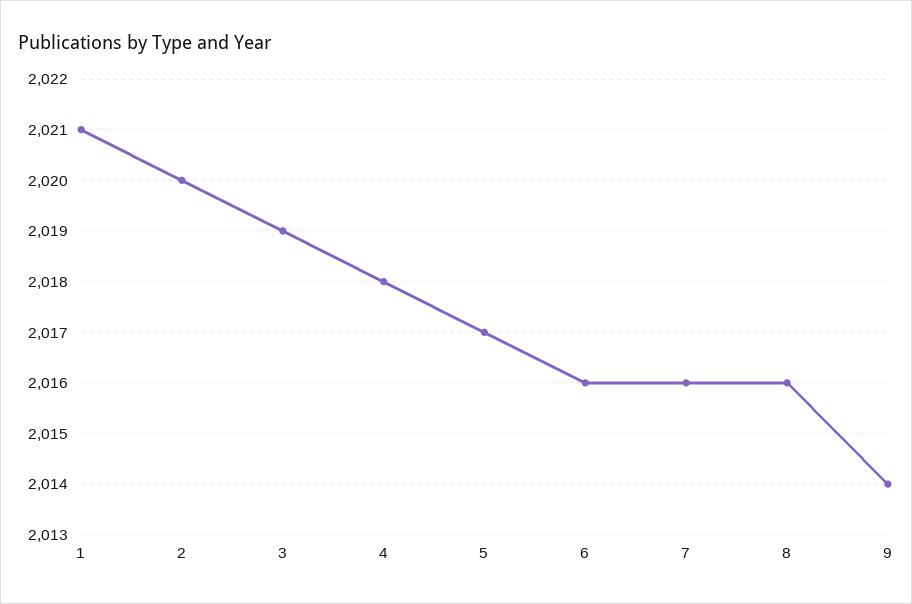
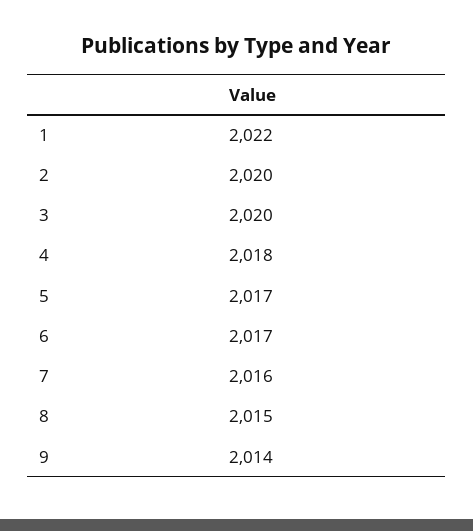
1: 2021 -> 2022
3: 2019 -> 2020
6: 2016 -> 2017
8: 2016 -> 2015

